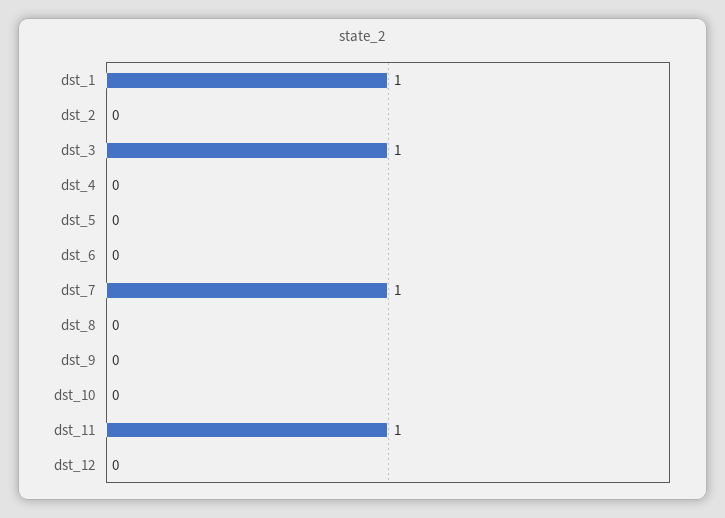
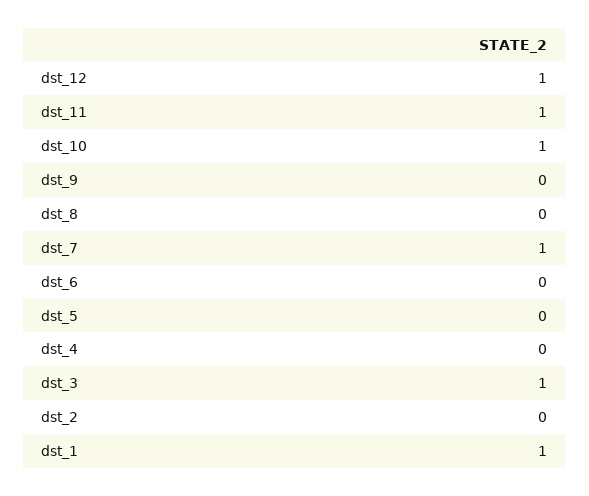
dst_10: 0 -> 1
dst_12: 0 -> 1

